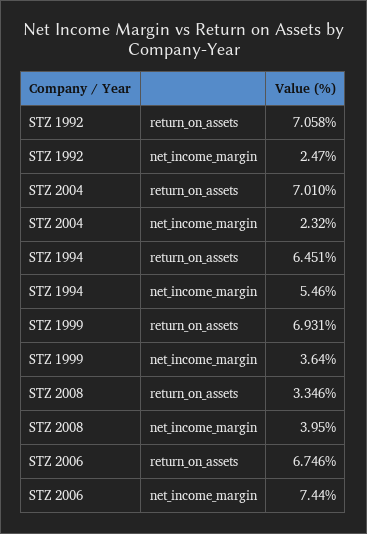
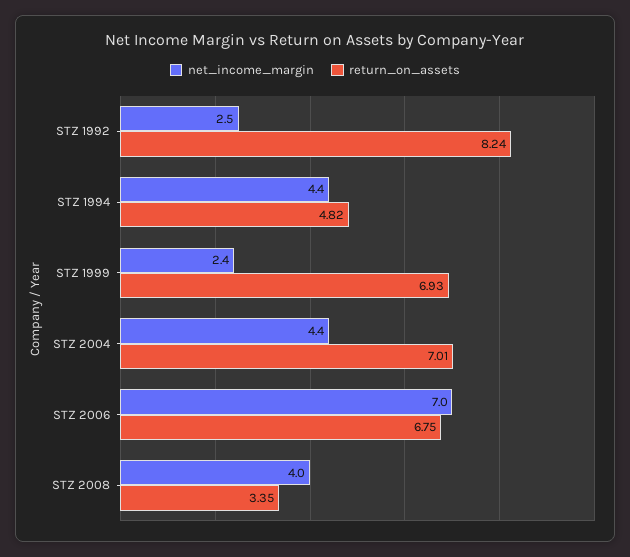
return_on_assets, STZ 1992: 7.058 -> 8.24
net_income_margin, STZ 2004: 2.32 -> 4.4
return_on_assets, STZ 1994: 6.451 -> 4.82
net_income_margin, STZ 1994: 5.46 -> 4.4
net_income_margin, STZ 1999: 3.64 -> 2.4
net_income_margin, STZ 2006: 7.44 -> 7

